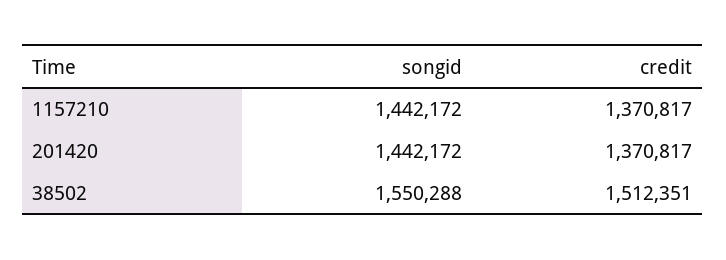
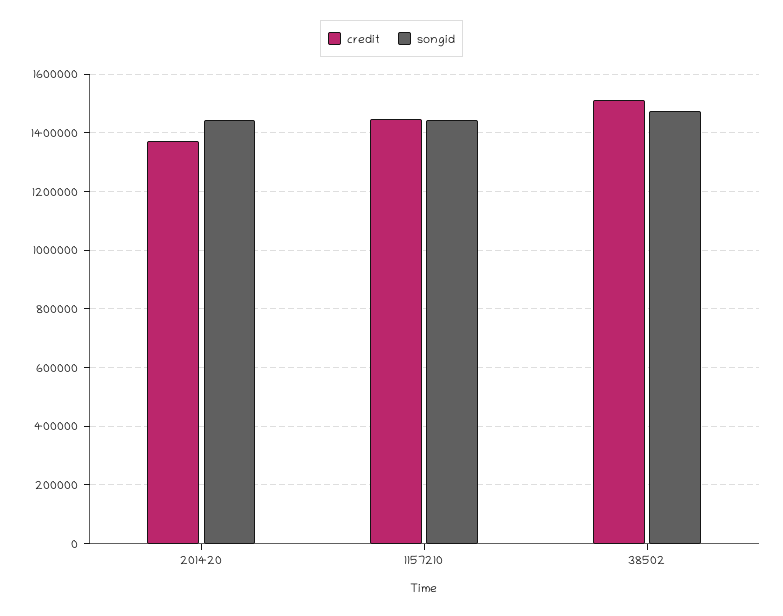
credit, 1157210: 1370817 -> 1450000
songid, 38502: 1550288 -> 1475000

